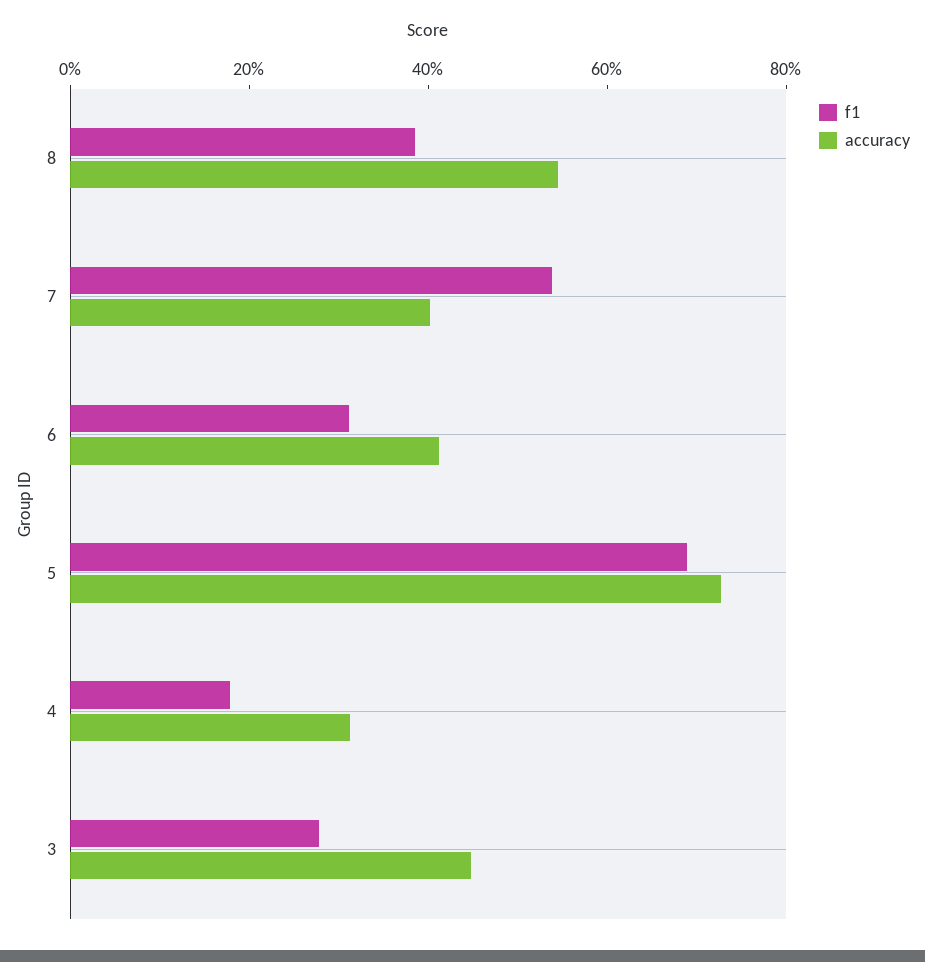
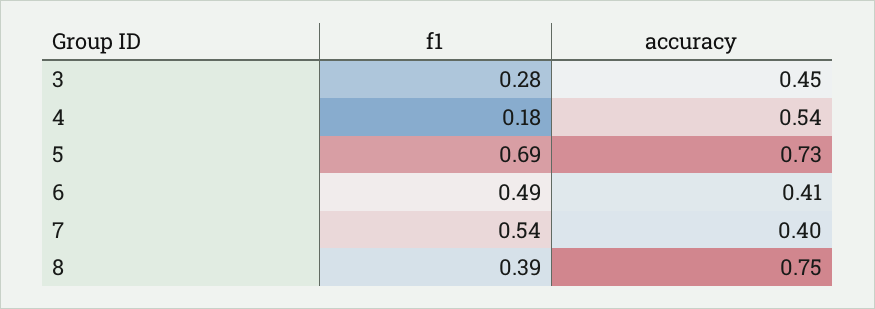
accuracy, 8: 0.55 -> 0.75
f1, 6: 0.3 -> 0.49
accuracy, 4: 0.3 -> 0.54

